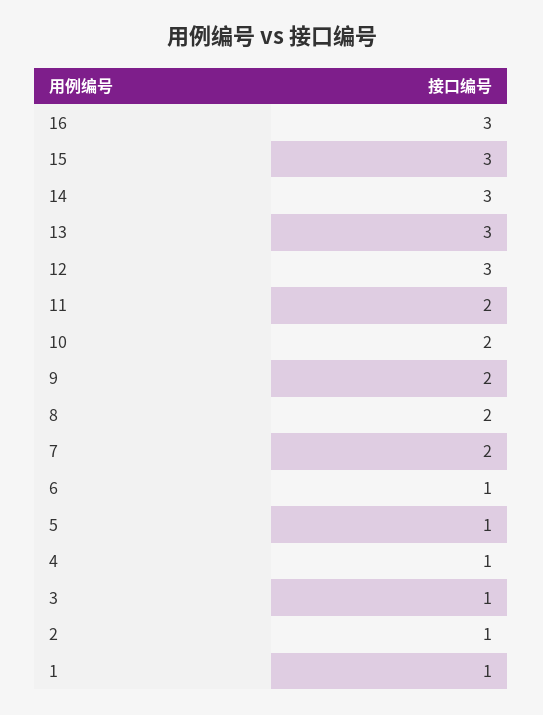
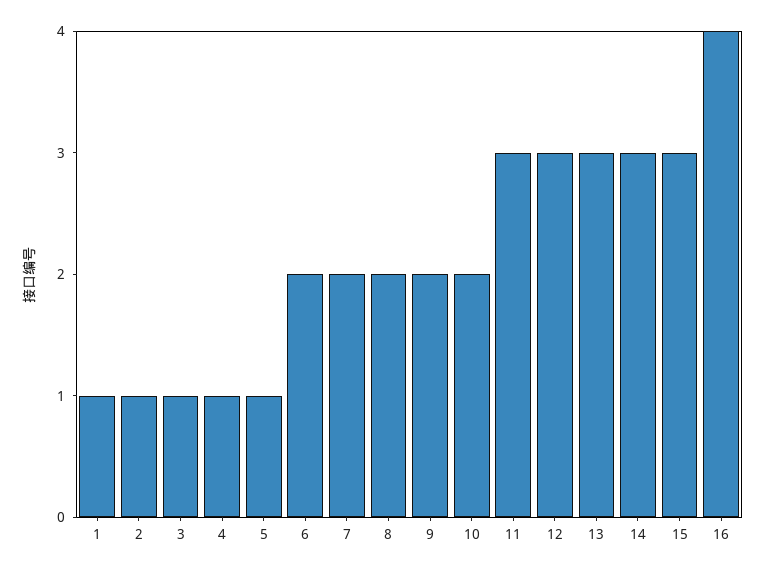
16: 3 -> 4
11: 2 -> 3
6: 1 -> 2

